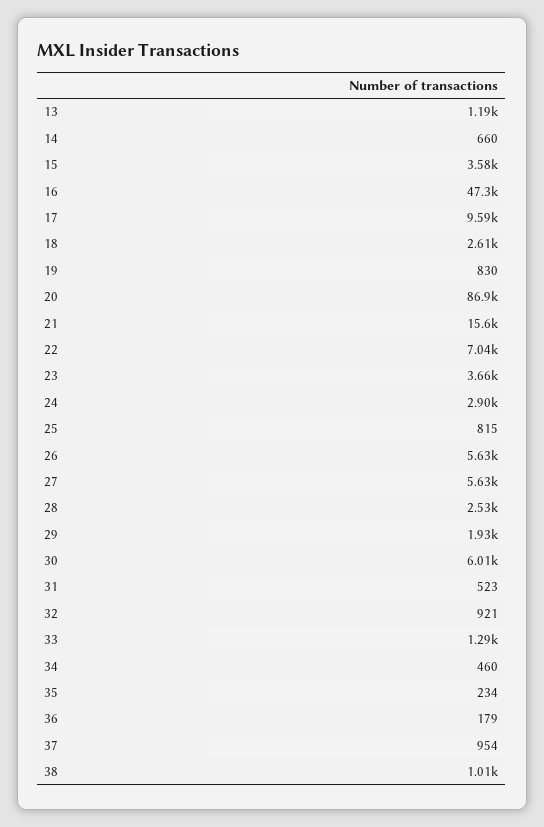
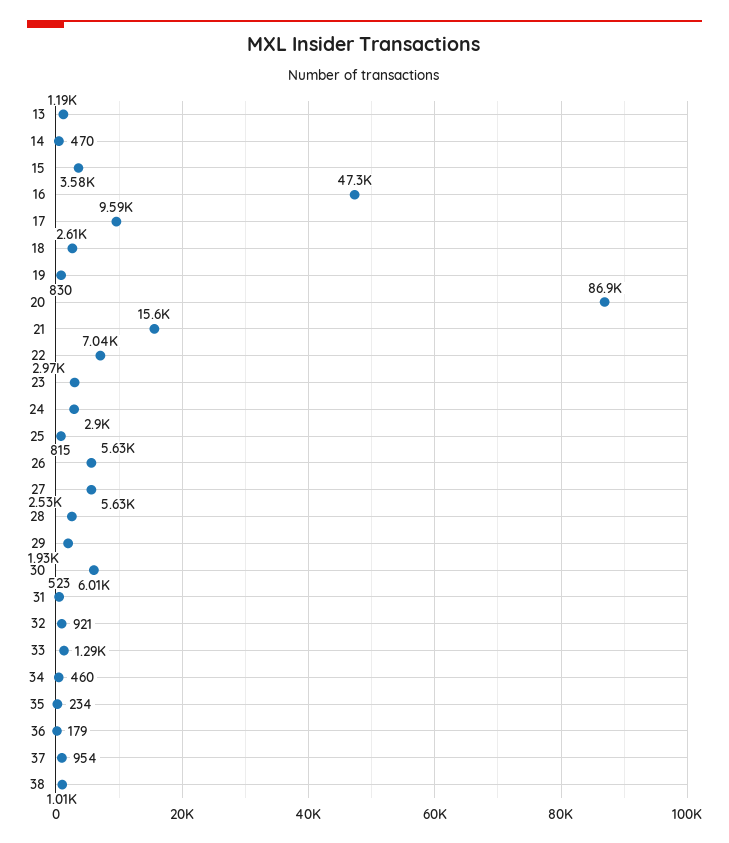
14: 660 -> 470
23: 3660 -> 2970

